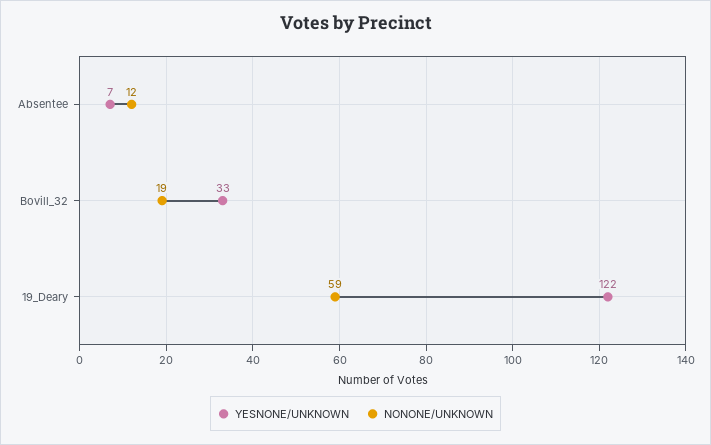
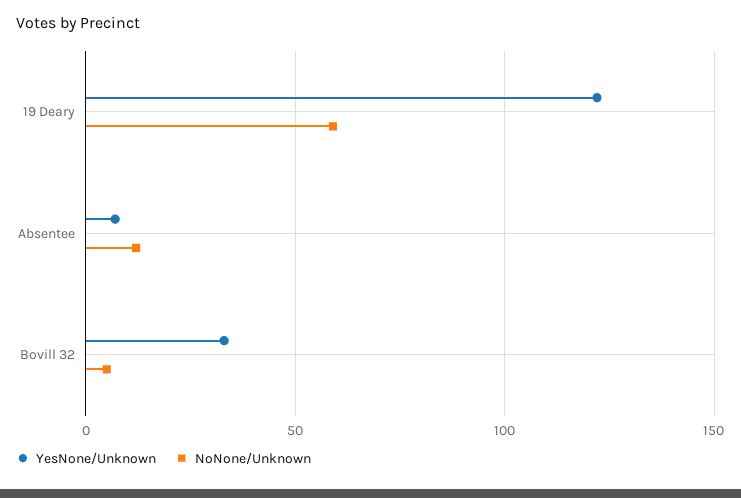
NONONE/UNKNOWN, Bovill_32: 19 -> 5

